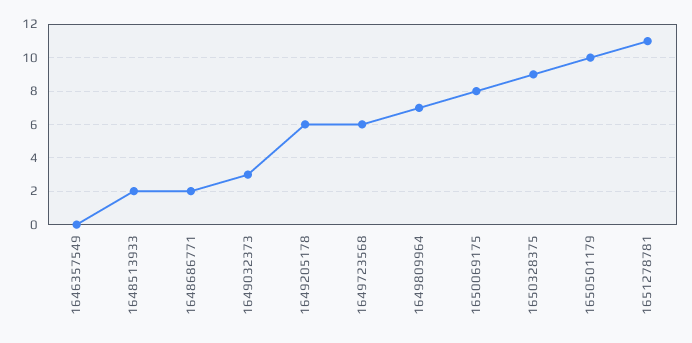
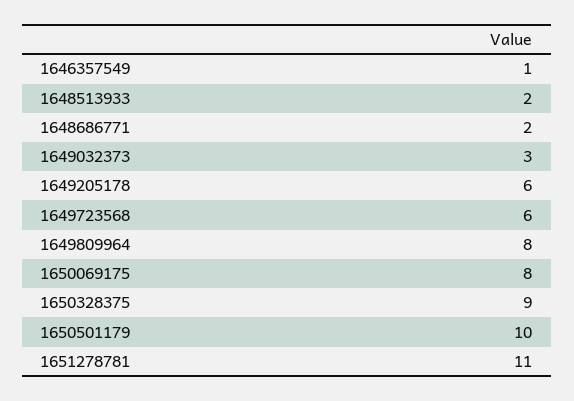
1646357549: 0 -> 1
1649809964: 7 -> 8

